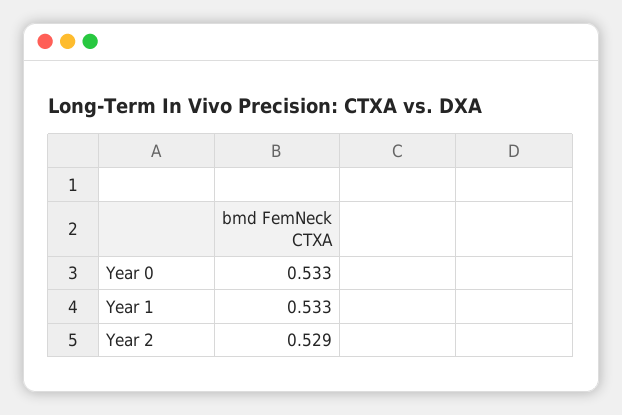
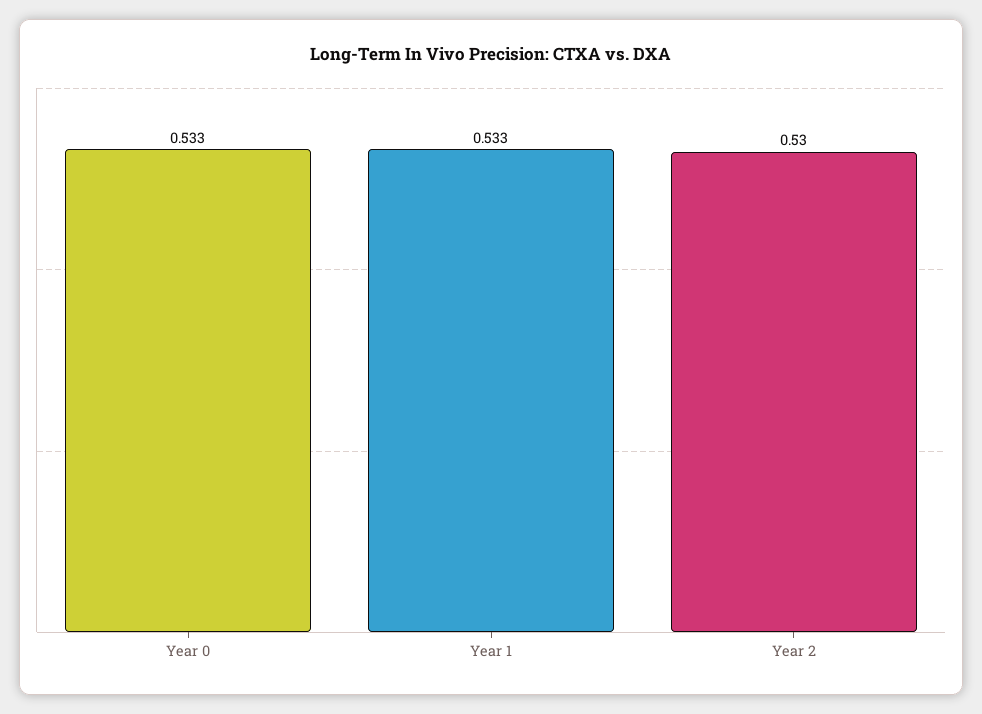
Year 2: 0.529 -> 0.53

